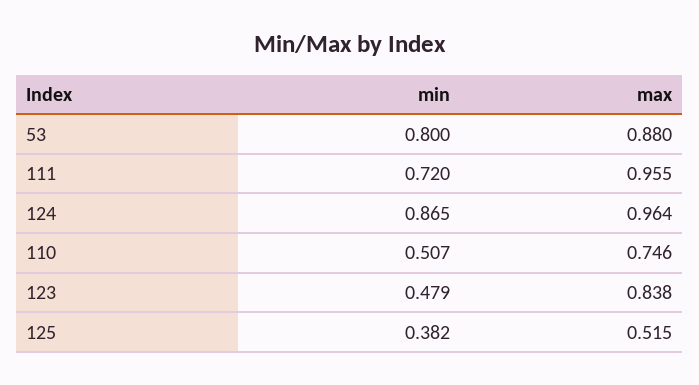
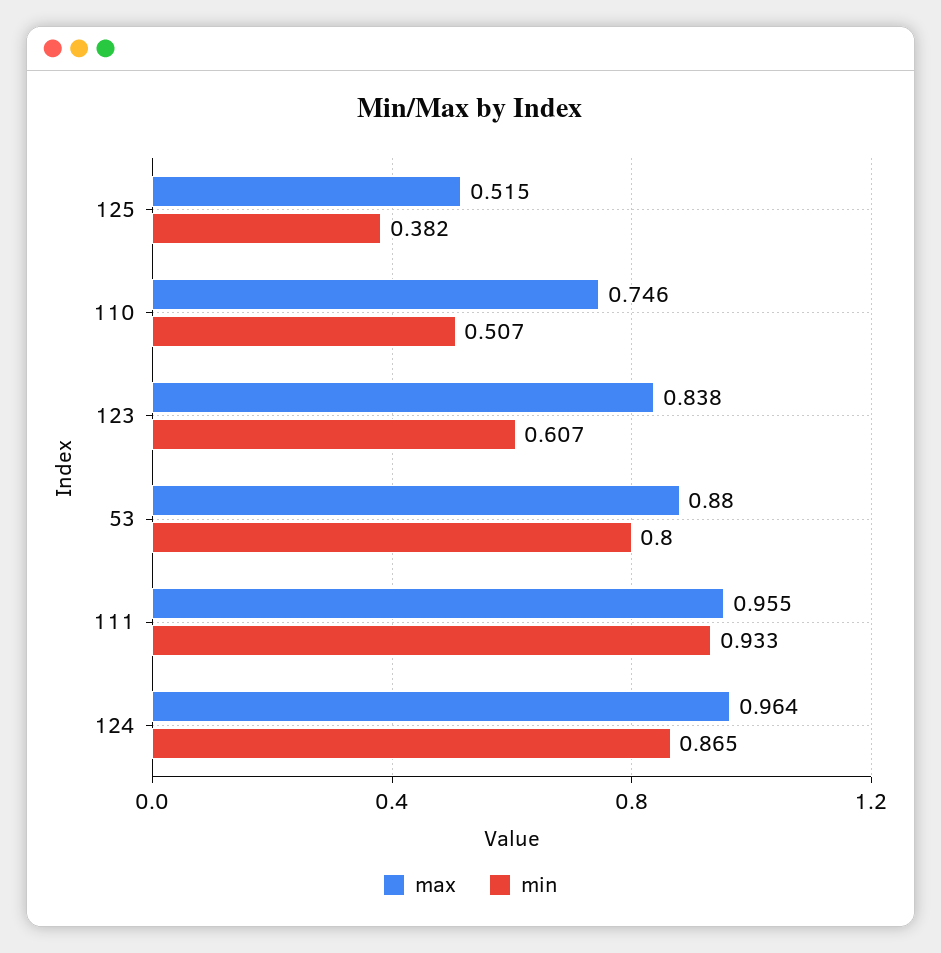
min, 111: 0.72 -> 0.933
min, 123: 0.479 -> 0.607

